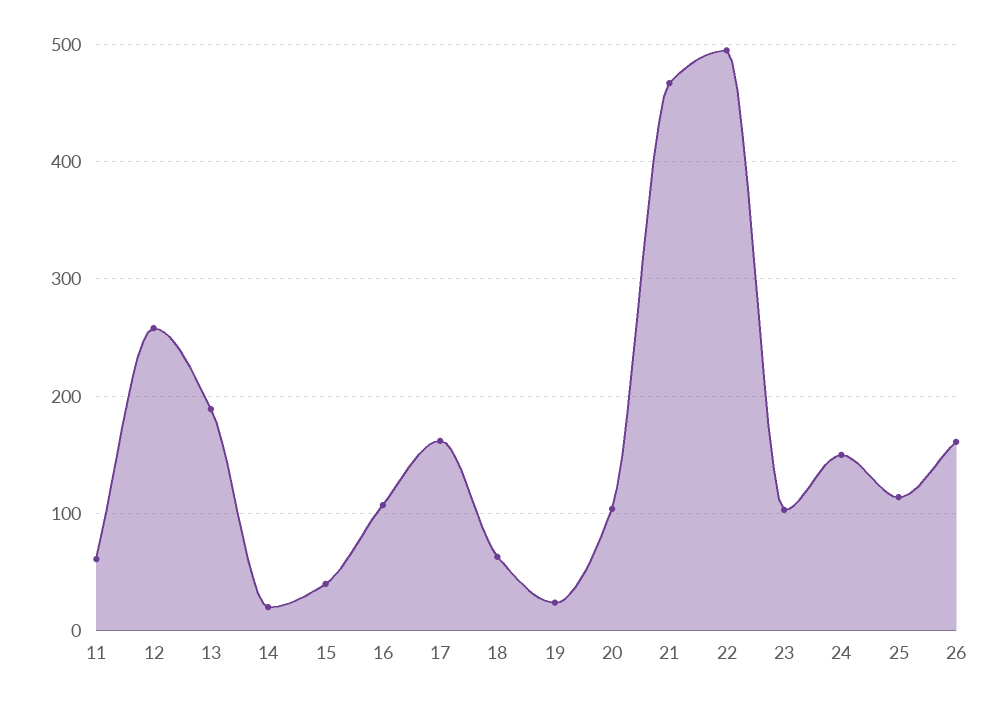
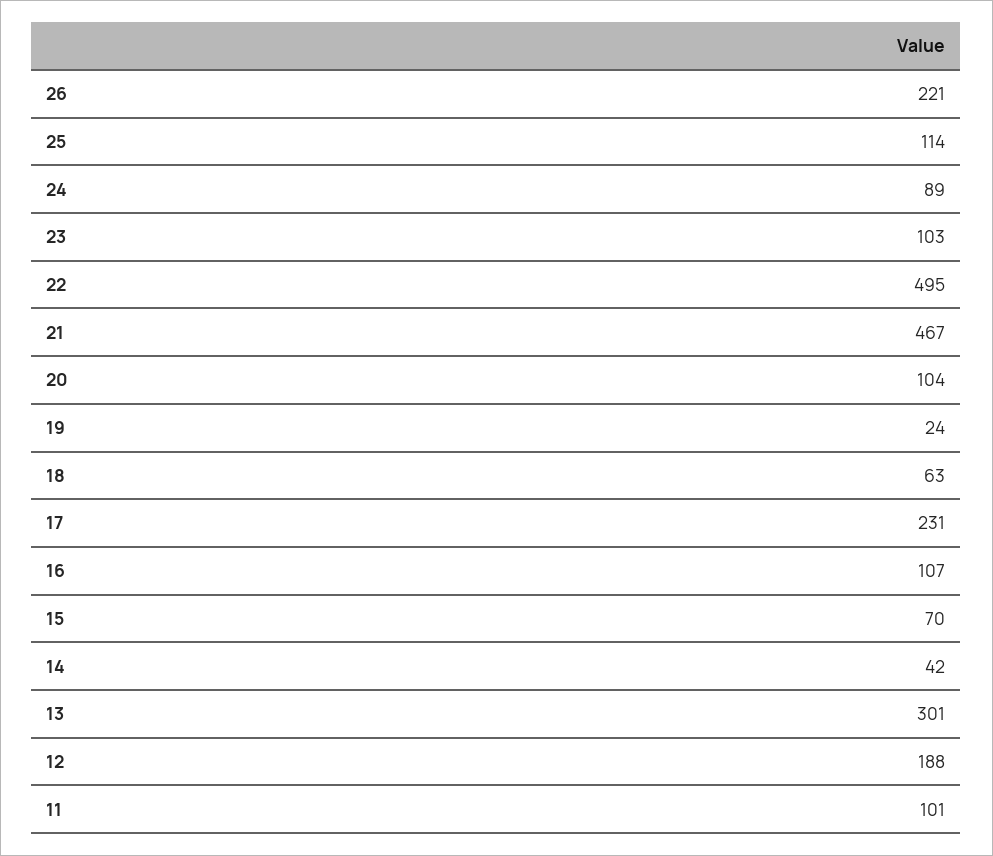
11: 60 -> 101
12: 260 -> 188
13: 190 -> 301
14: 20 -> 42
15: 40 -> 70
17: 160 -> 231
24: 150 -> 89
26: 160 -> 221

